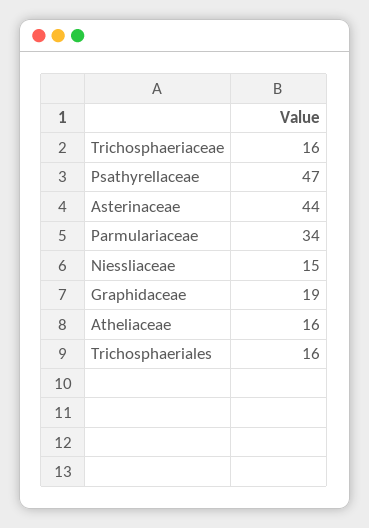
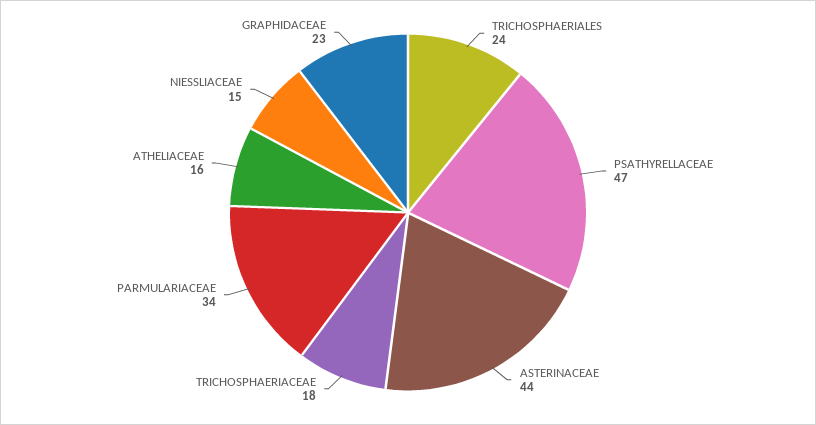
Trichosphaeriaceae: 16 -> 18
Graphidaceae: 19 -> 23
Trichosphaeriales: 16 -> 24

